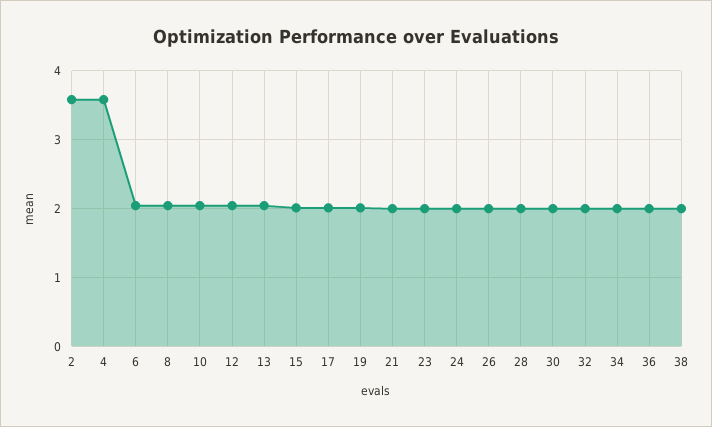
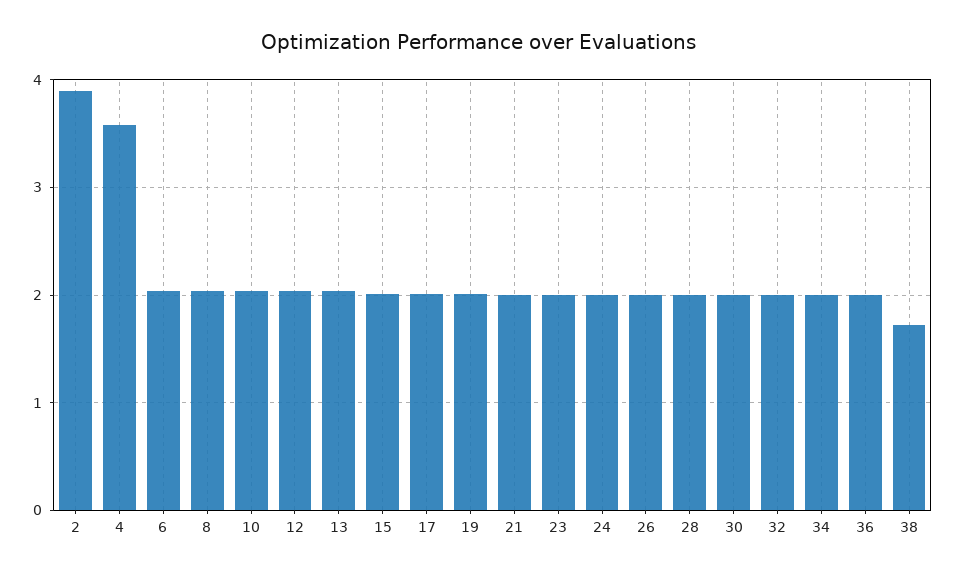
2: 3.6 -> 3.9
38: 2 -> 1.7

